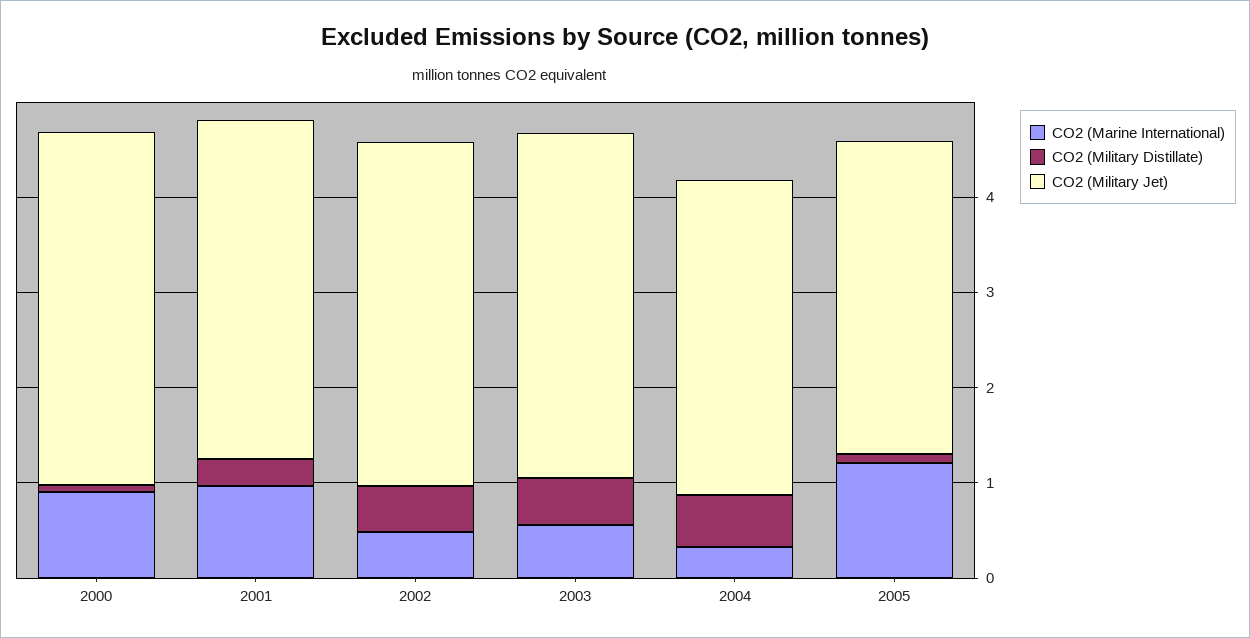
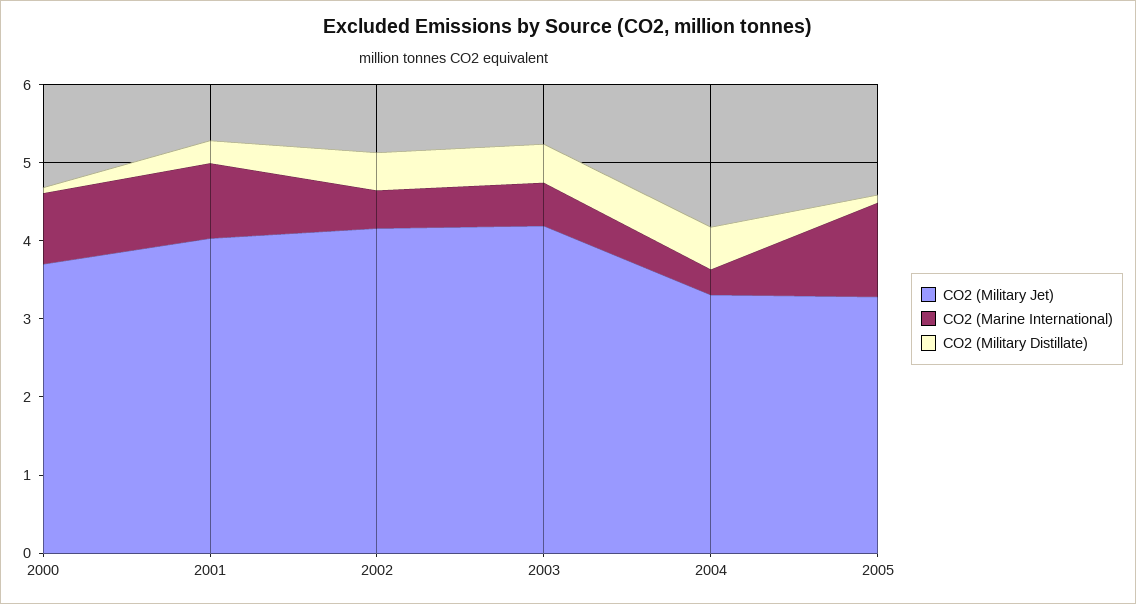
CO2 (Military Jet), 2001: 3.6 -> 4
CO2 (Military Jet), 2002: 3.6 -> 4.2
CO2 (Military Jet), 2003: 3.6 -> 4.2

